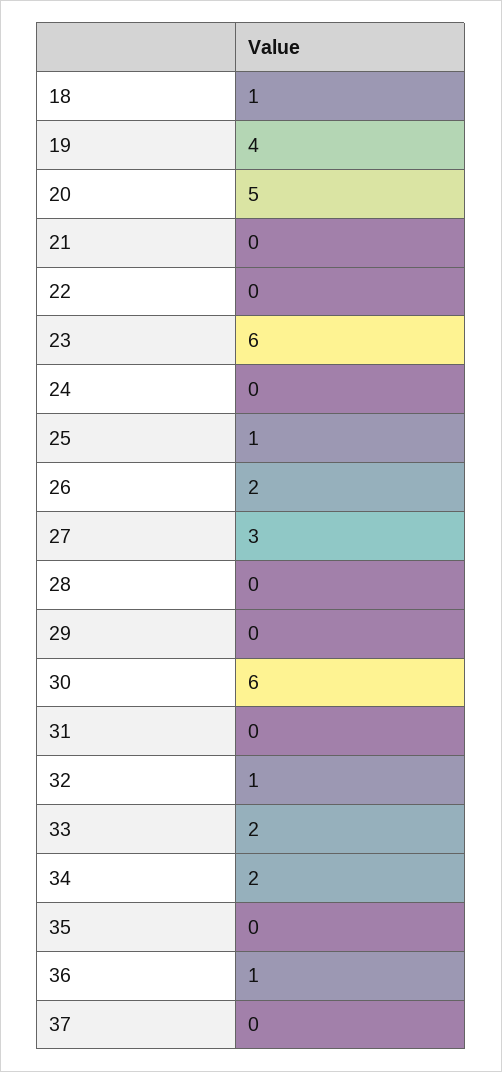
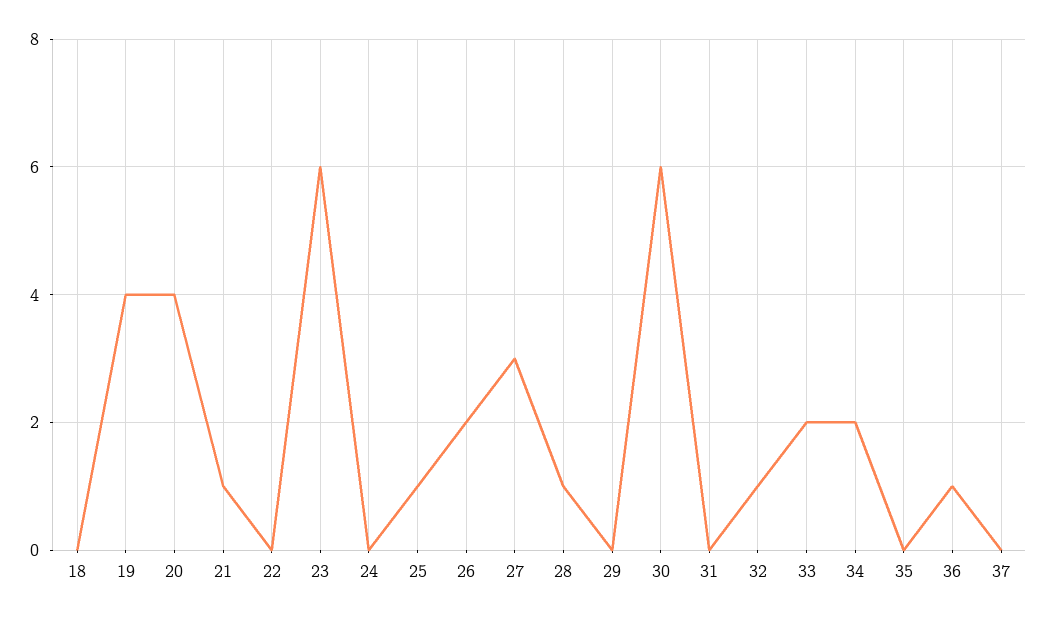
18: 1 -> 0
20: 5 -> 4
21: 0 -> 1
28: 0 -> 1

